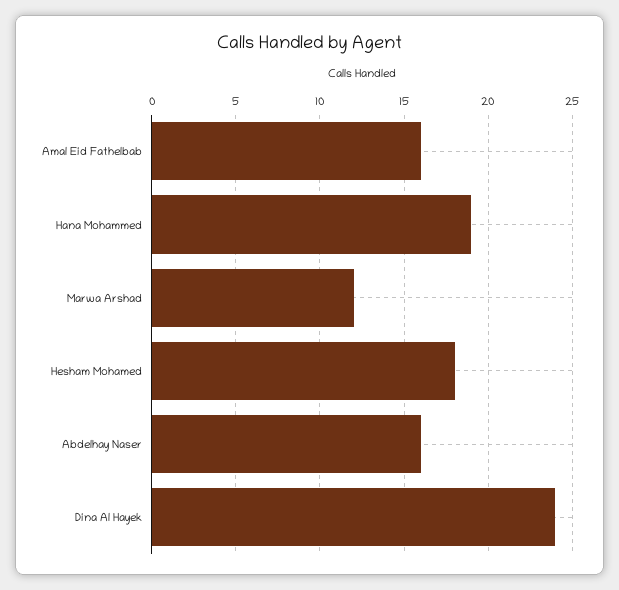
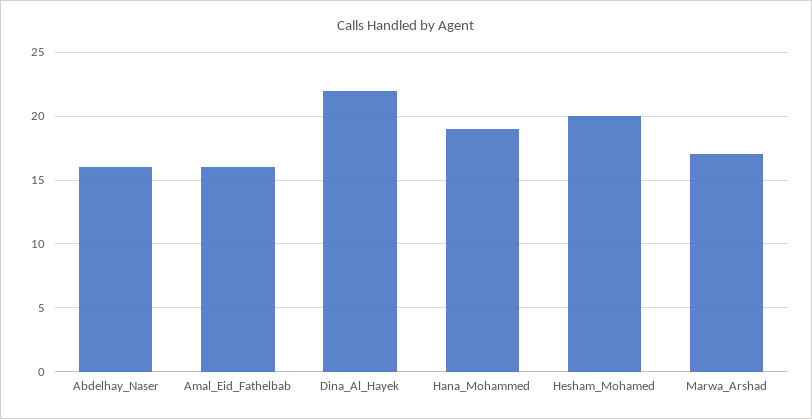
Marwa Arshad: 12 -> 17
Hesham Mohamed: 18 -> 20
Dina Al Hayek: 24 -> 22

